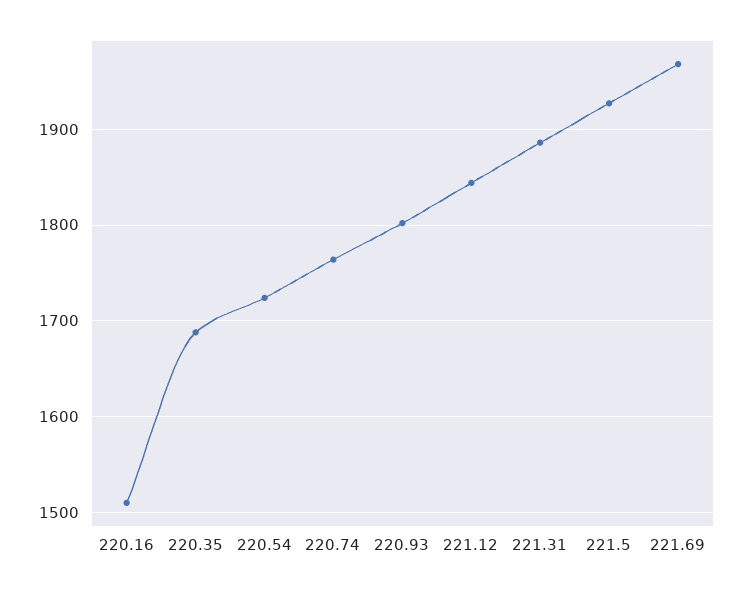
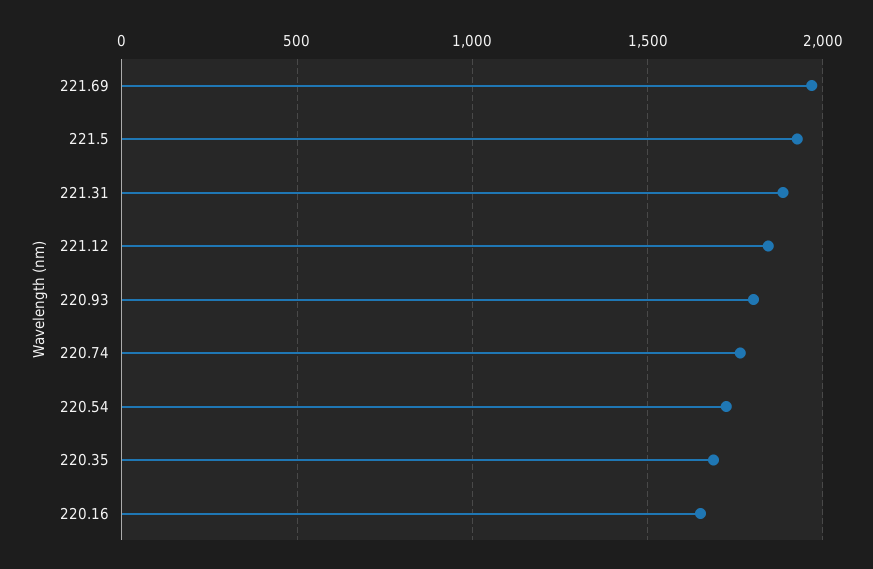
220.16: 1510 -> 1650

